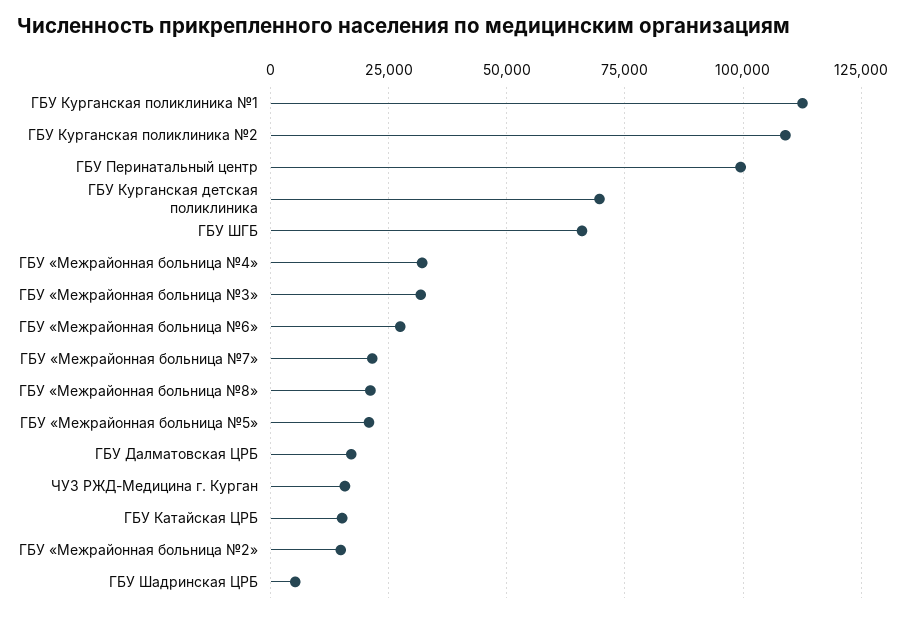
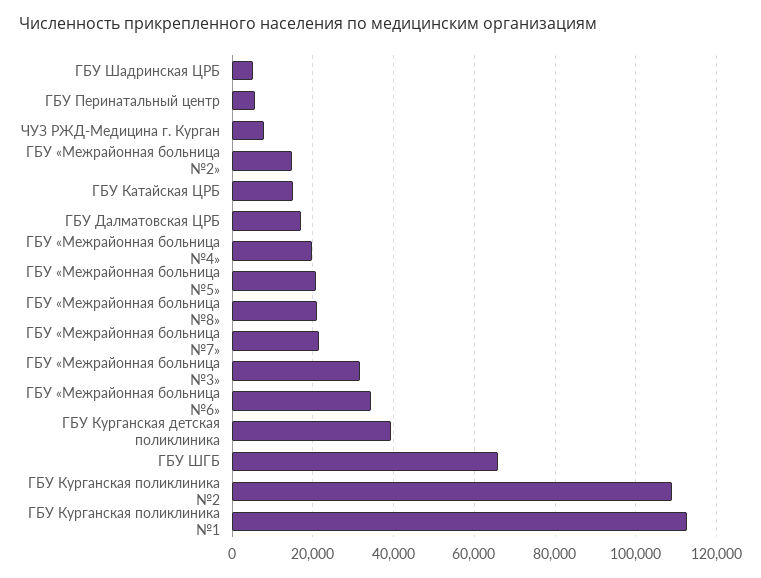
ГБУ Перинатальный центр: 100000 -> 6000
ГБУ Курганская детская поликлиника: 70000 -> 40000
ГБУ «Межрайонная больница №4»: 32500 -> 20000
ГБУ «Межрайонная больница №6»: 27500 -> 34000
ЧУЗ РЖД-Медицина г. Курган: 15000 -> 8000

